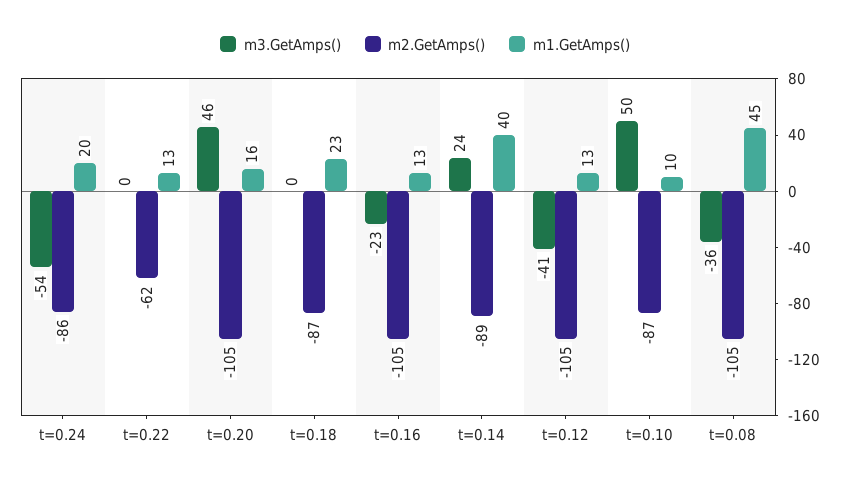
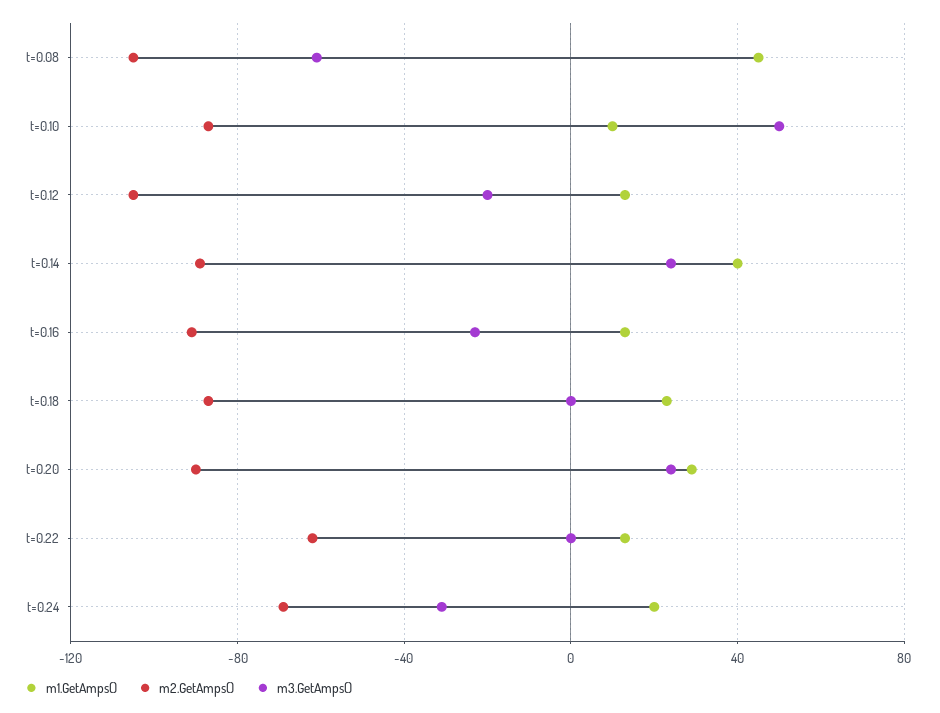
m3.GetAmps(), t=0.24: -54 -> -30
m2.GetAmps(), t=0.24: -86 -> -70
m3.GetAmps(), t=0.20: 46 -> 25
m2.GetAmps(), t=0.20: -105 -> -90
m1.GetAmps(), t=0.20: 16 -> 30
m2.GetAmps(), t=0.16: -105 -> -90
m3.GetAmps(), t=0.12: -41 -> -20
m3.GetAmps(), t=0.08: -36 -> -60

